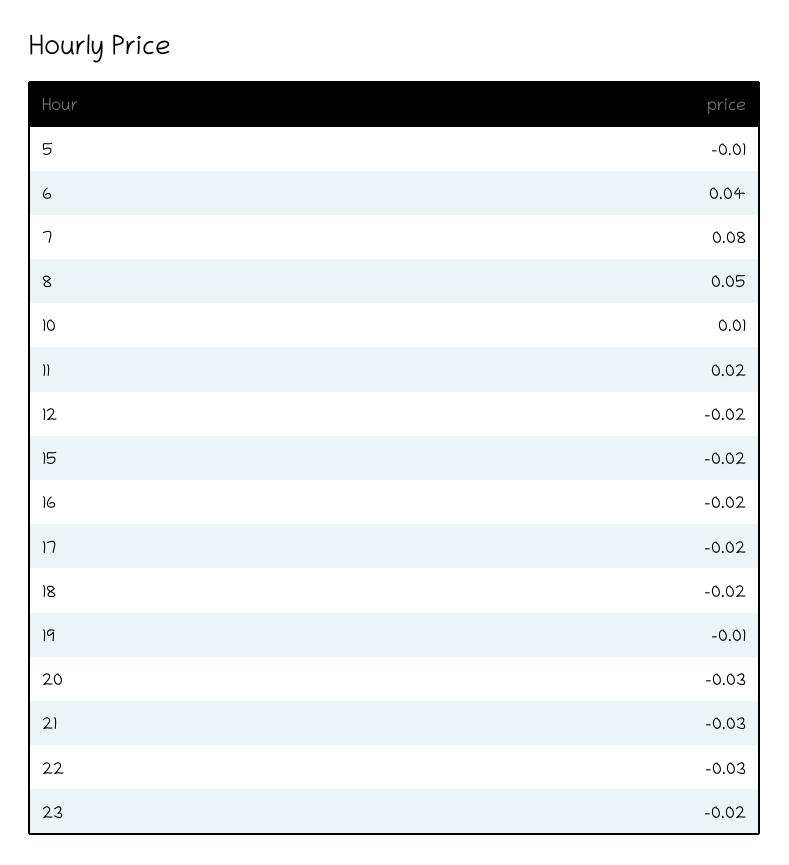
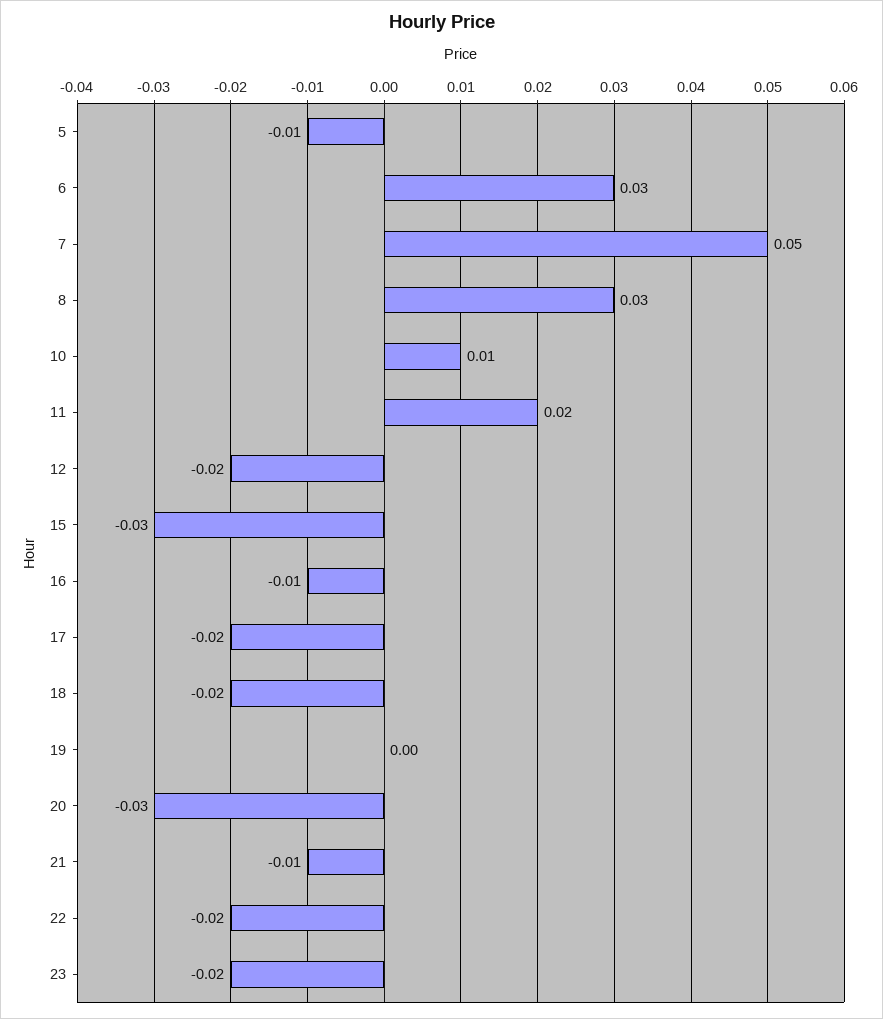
6: 0.04 -> 0.03
7: 0.08 -> 0.05
8: 0.05 -> 0.03
15: -0.02 -> -0.03
16: -0.02 -> -0.01
19: -0.01 -> 0
21: -0.03 -> -0.01
22: -0.03 -> -0.02

